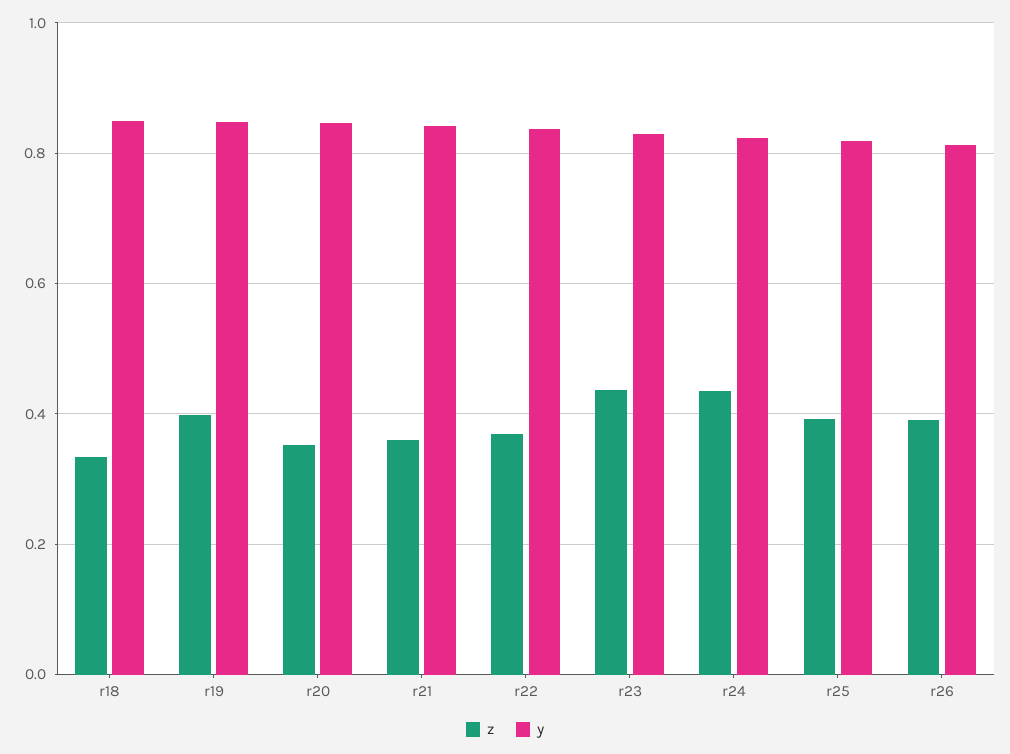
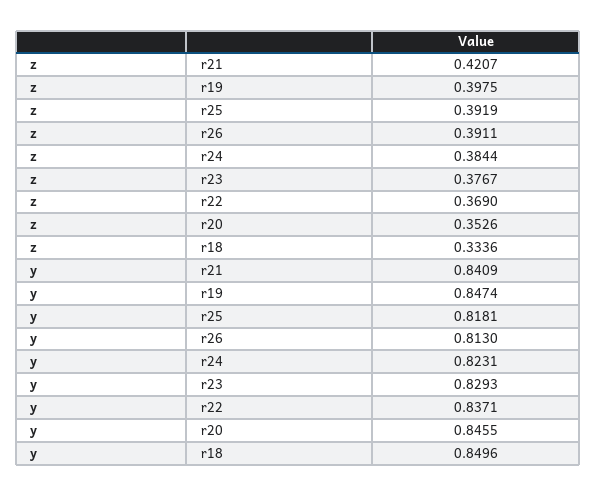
z, r21: 0.36 -> 0.4207
z, r23: 0.44 -> 0.3767
z, r24: 0.44 -> 0.3844

